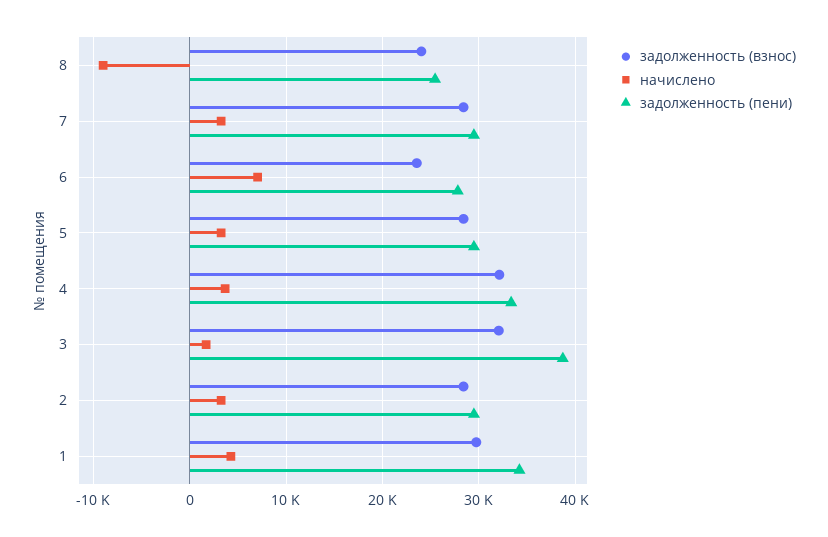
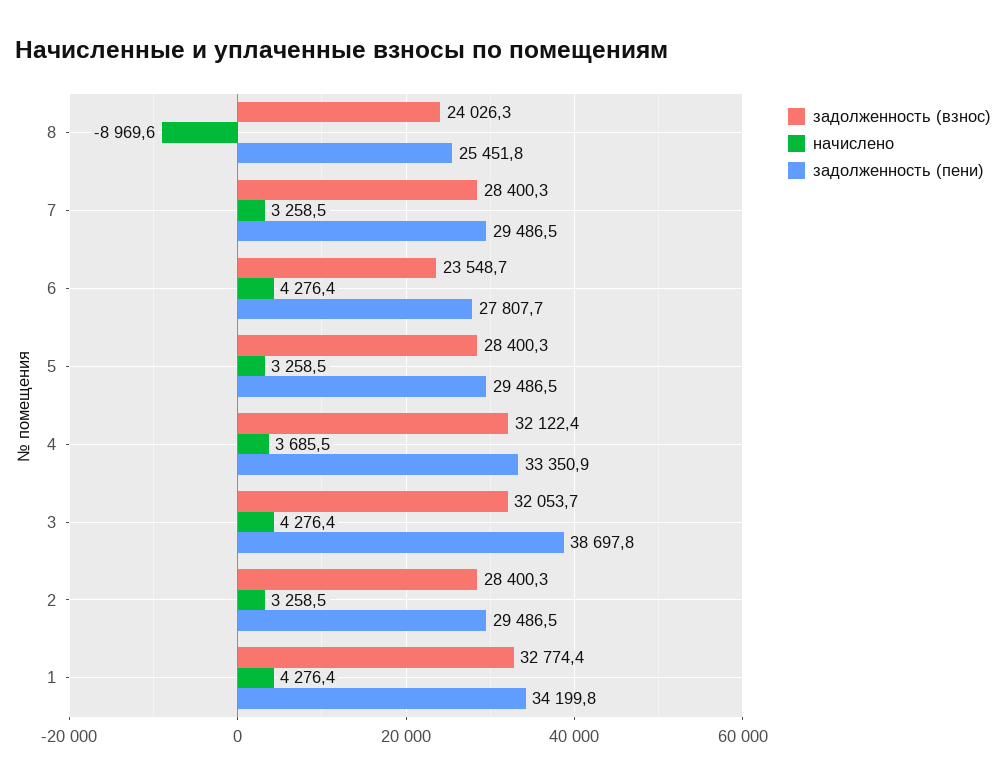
начислено, 6: 7000 -> 4276.4
начислено, 3: 2000 -> 4276.4
задолженность (взнос), 1: 30000 -> 32774.4

